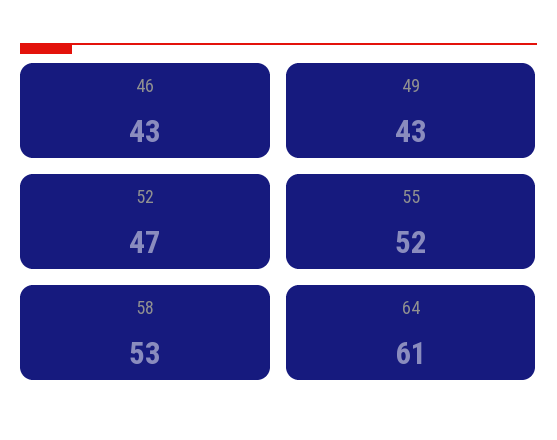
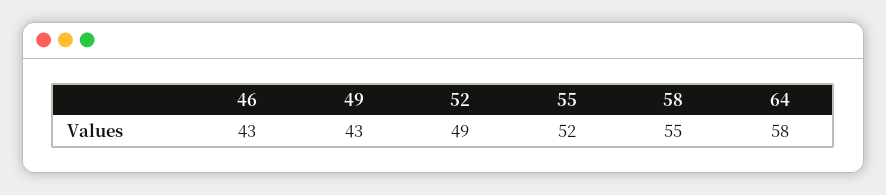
52: 47 -> 49
58: 53 -> 55
64: 61 -> 58

